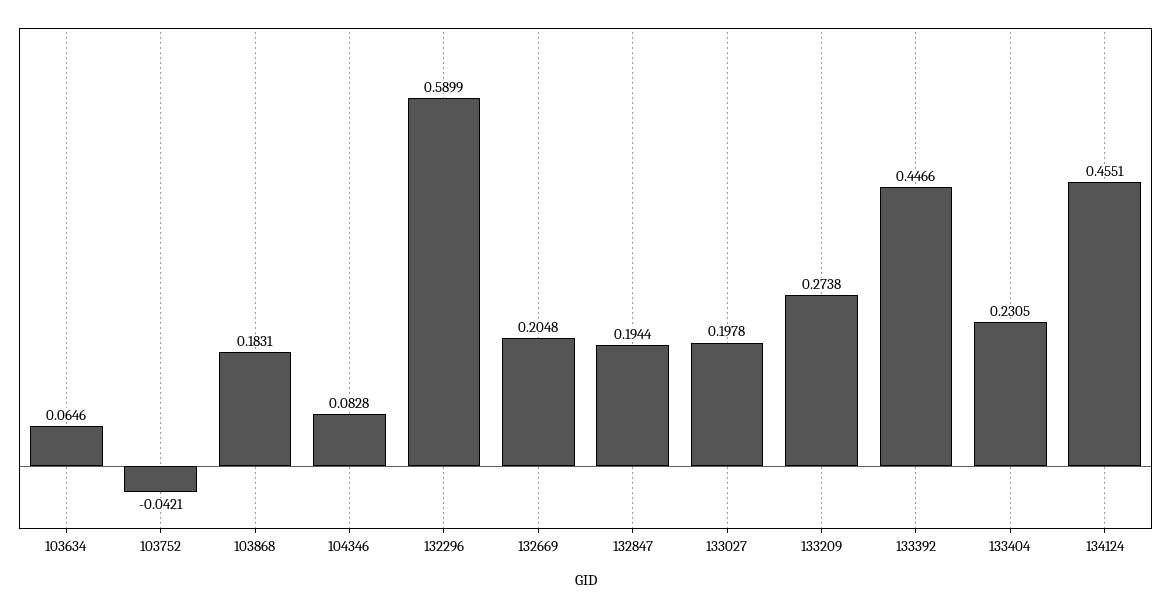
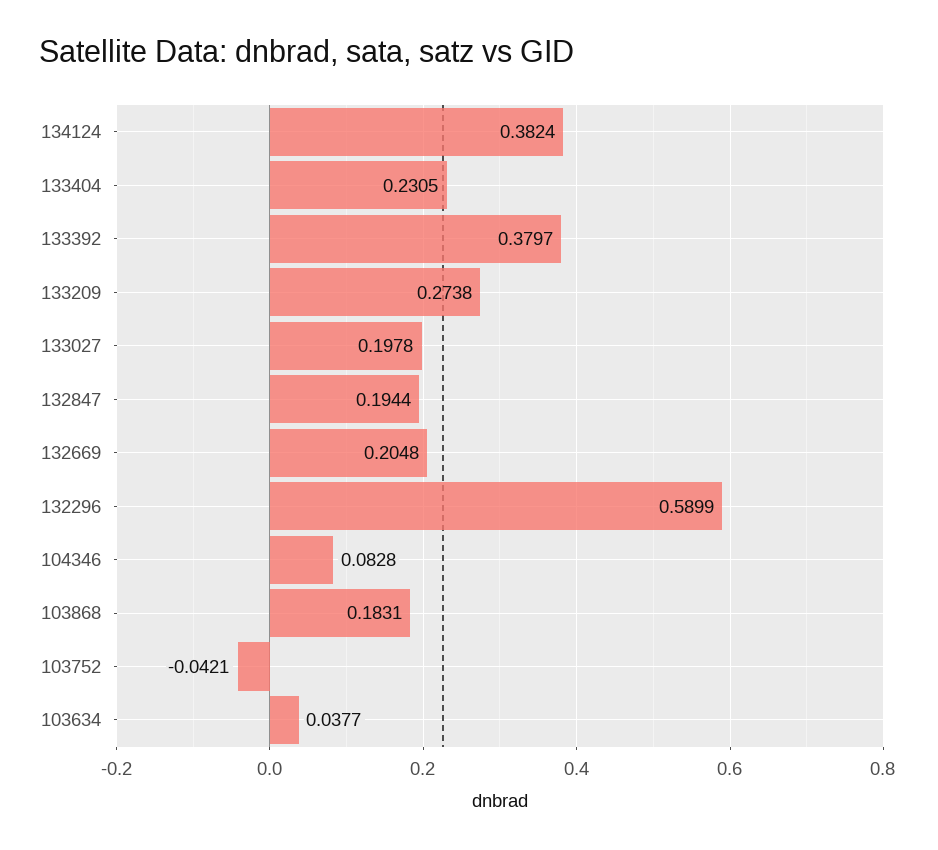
103634: 0.0646 -> 0.0377
133392: 0.4466 -> 0.3797
134124: 0.4551 -> 0.3824

